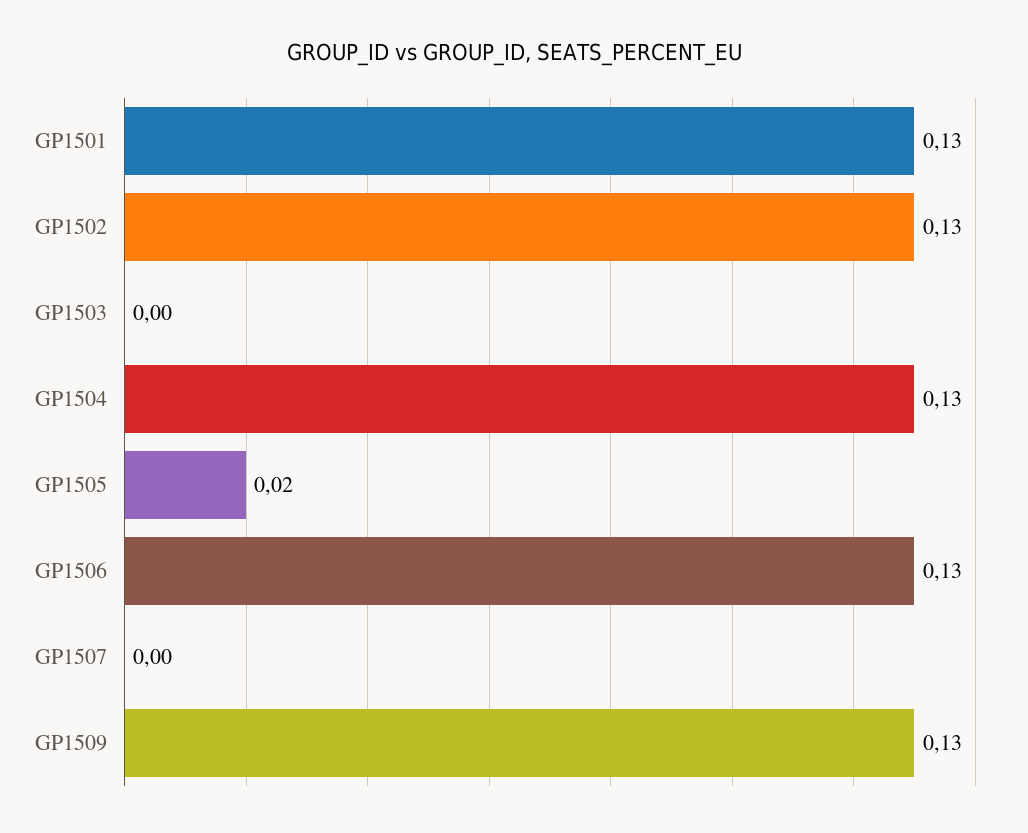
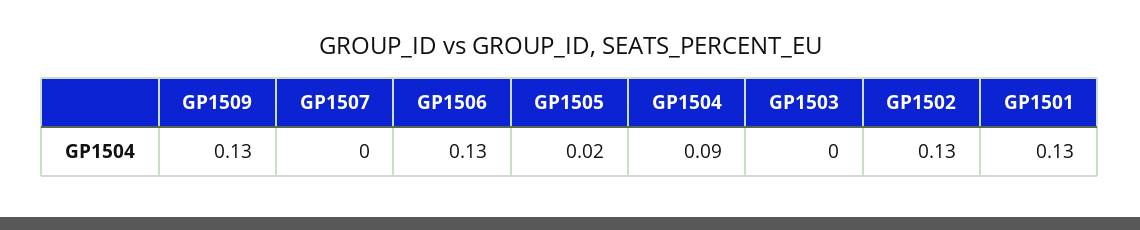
GP1504: 0.13 -> 0.09

